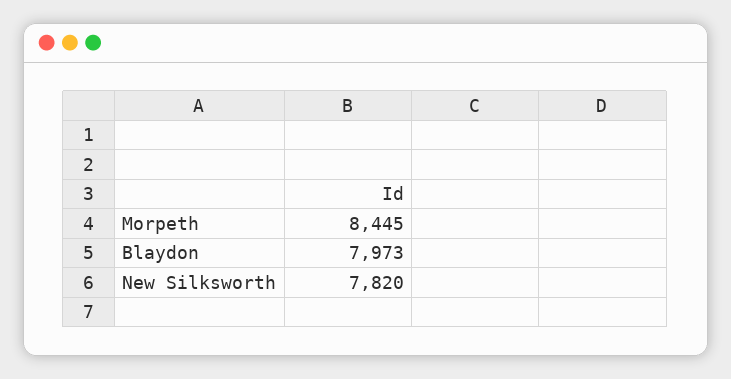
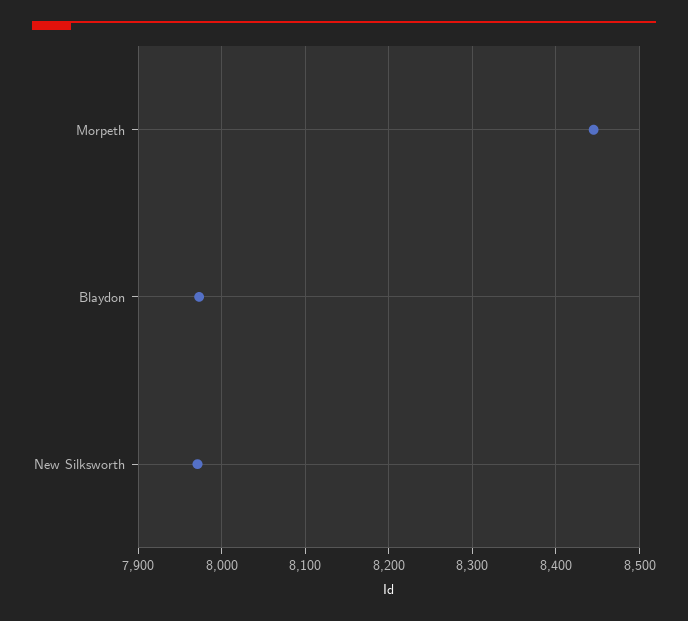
New Silksworth: 7820 -> 7970

